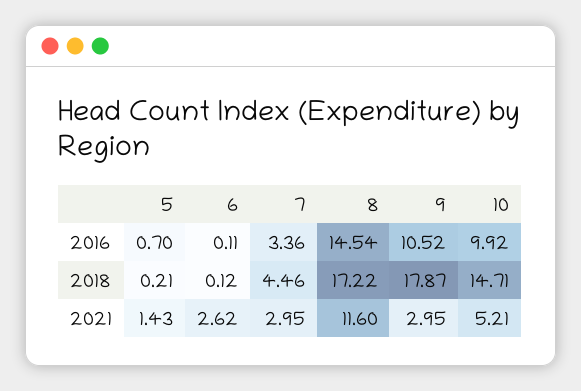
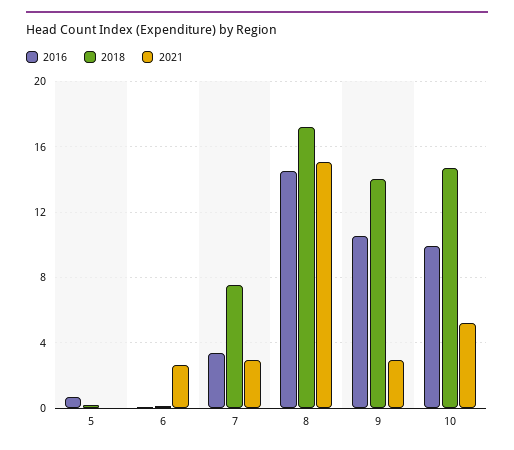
2018, 7: 4.46 -> 7.5
2018, 9: 17.87 -> 14
2021, 5: 1.43 -> 0
2021, 8: 11.6 -> 15

